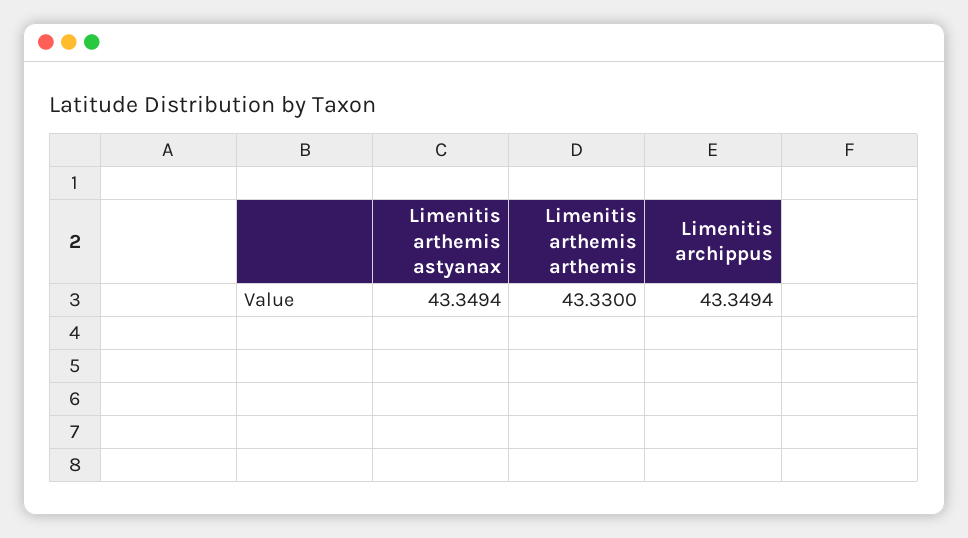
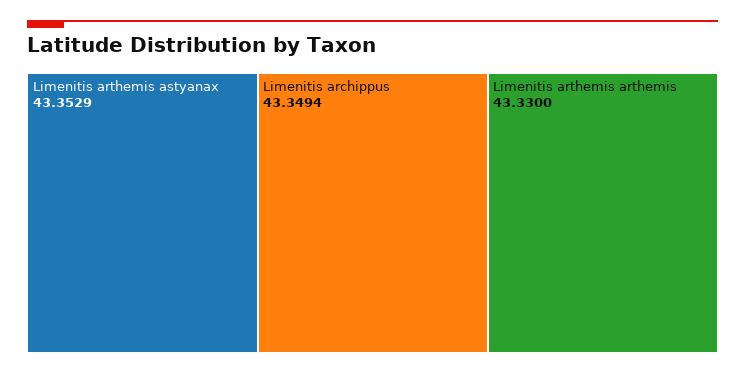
Limenitis arthemis astyanax: 43.3494 -> 43.3529

